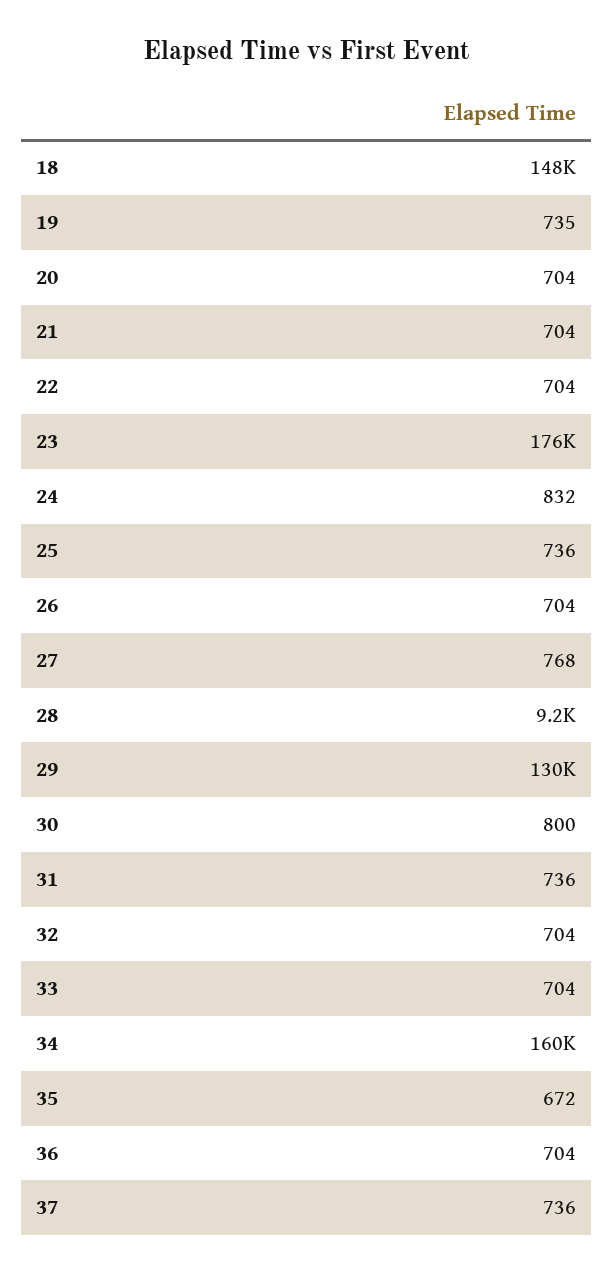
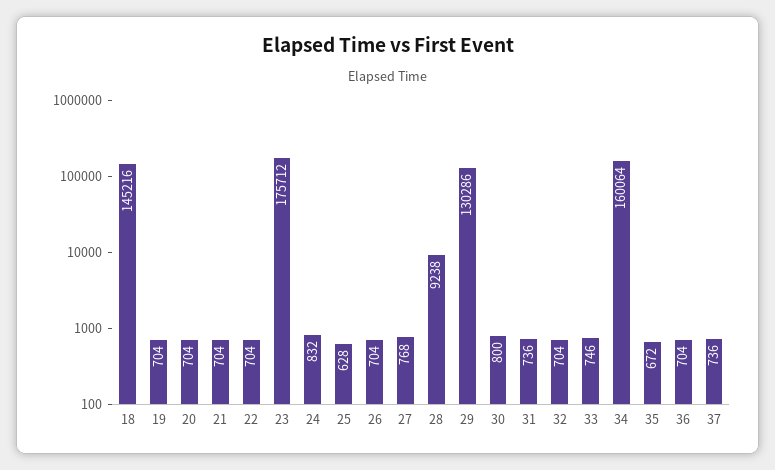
18: 148000 -> 145216
19: 735 -> 704
25: 736 -> 628
33: 704 -> 746

